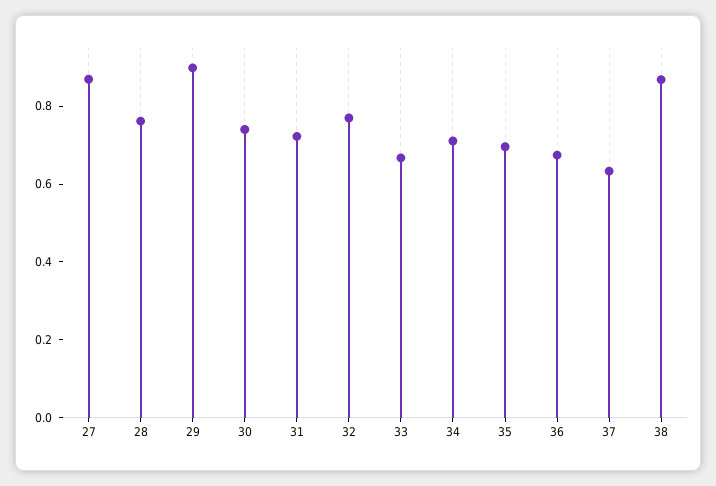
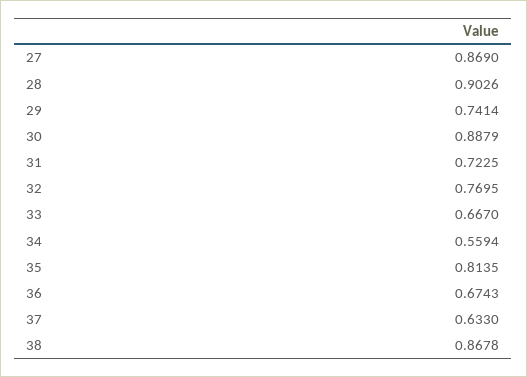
28: 0.75 -> 0.9026
29: 0.9 -> 0.7414
30: 0.75 -> 0.8879
34: 0.7 -> 0.5594
35: 0.7 -> 0.8135

